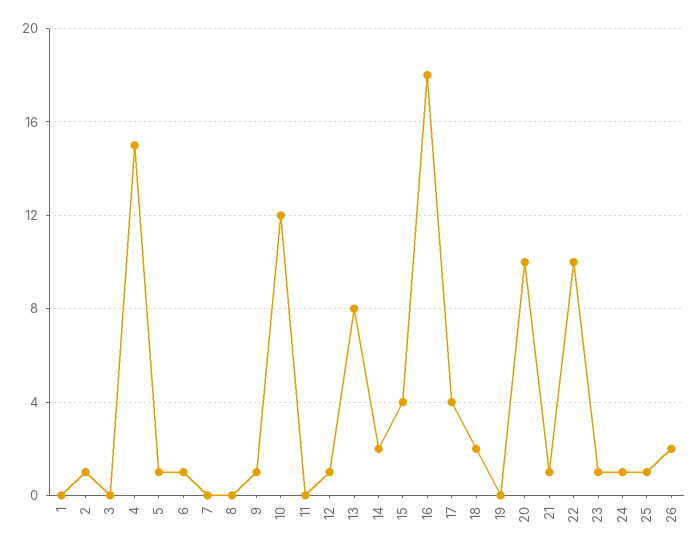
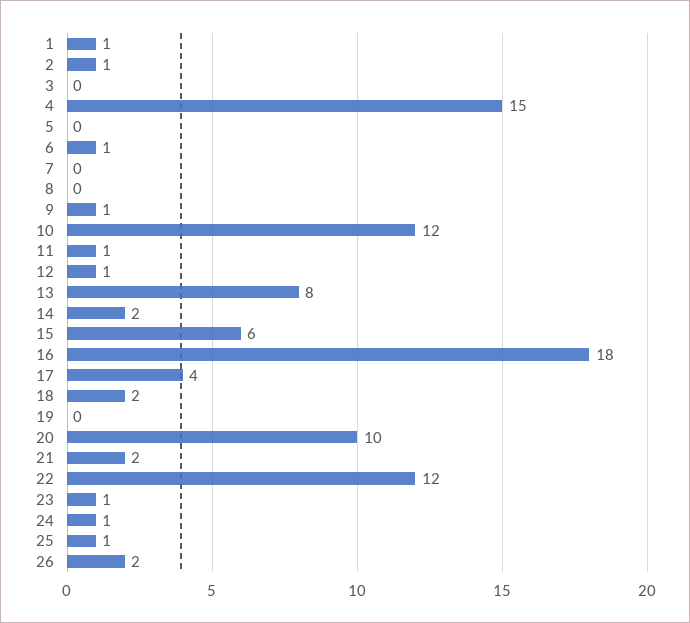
1: 0 -> 1
5: 1 -> 0
11: 0 -> 1
15: 4 -> 6
21: 1 -> 2
22: 10 -> 12

